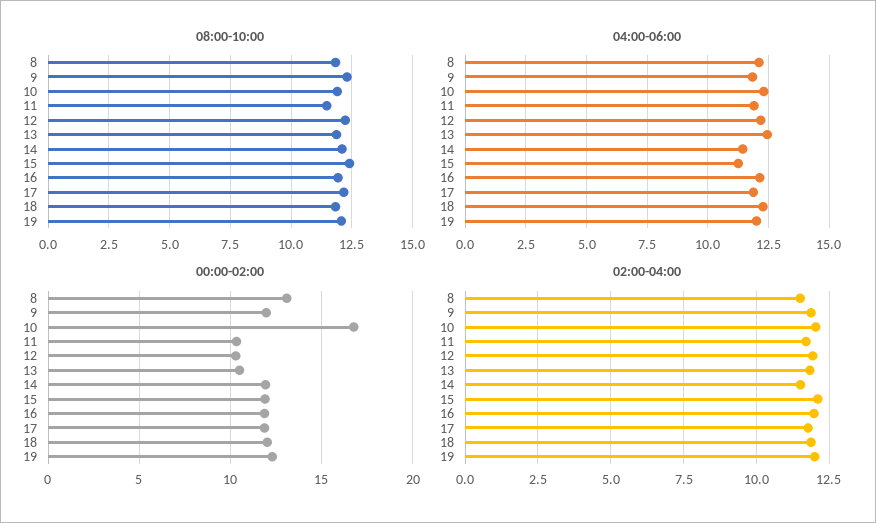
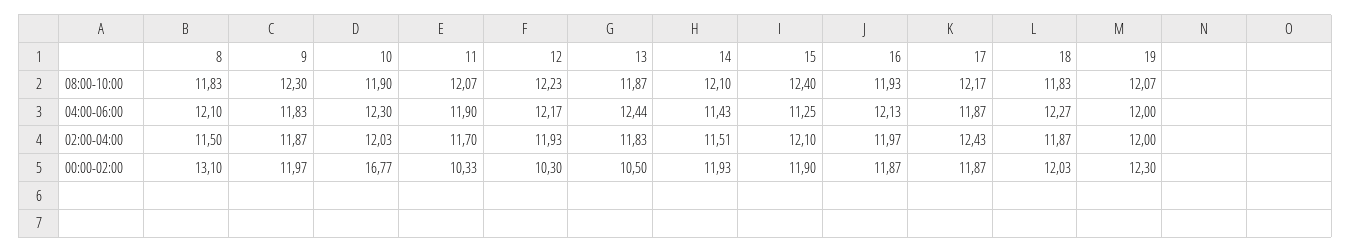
08:00-10:00, 11: 11.5 -> 12.07
02:00-04:00, 17: 11.75 -> 12.43

